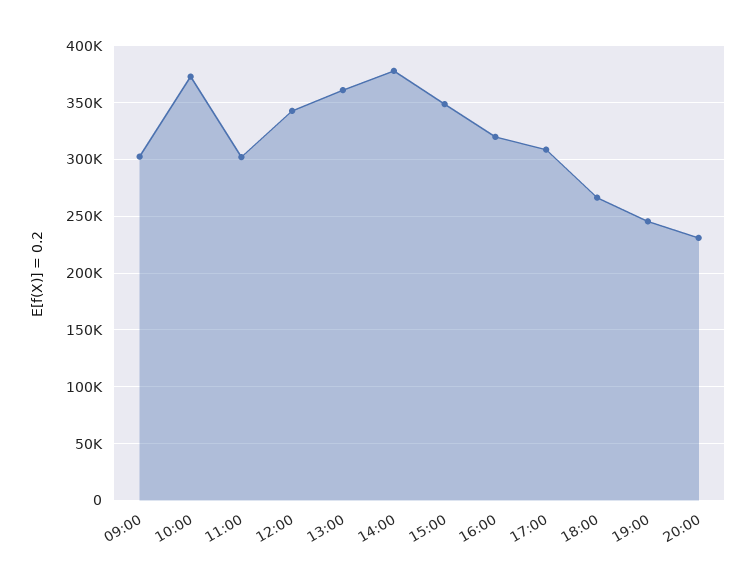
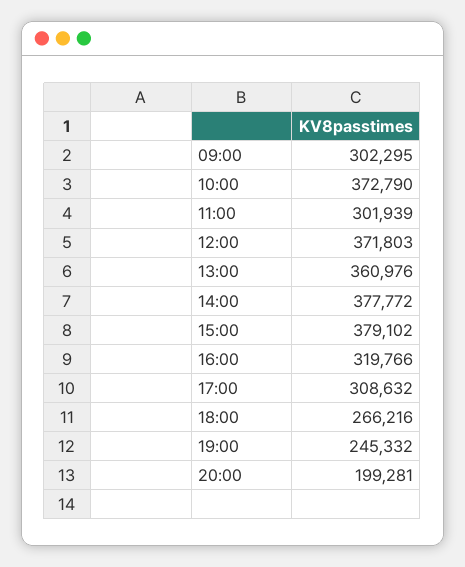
12:00: 340000 -> 371803
15:00: 350000 -> 379102
20:00: 230000 -> 199281

